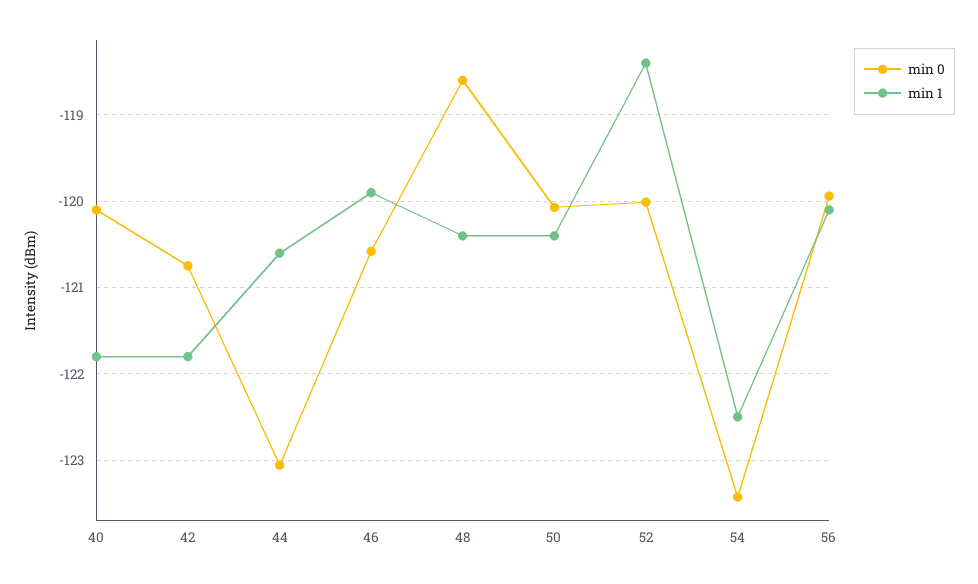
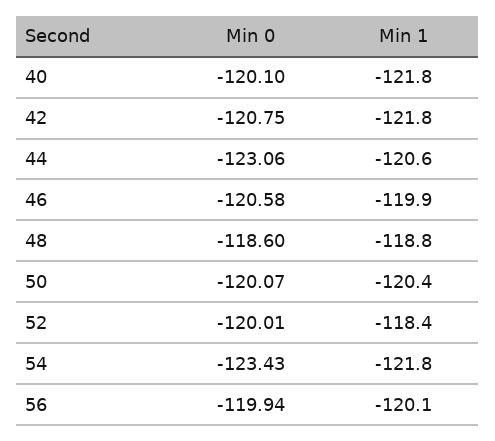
min 1, 48: -120.4 -> -118.8
min 1, 54: -122.5 -> -121.8

